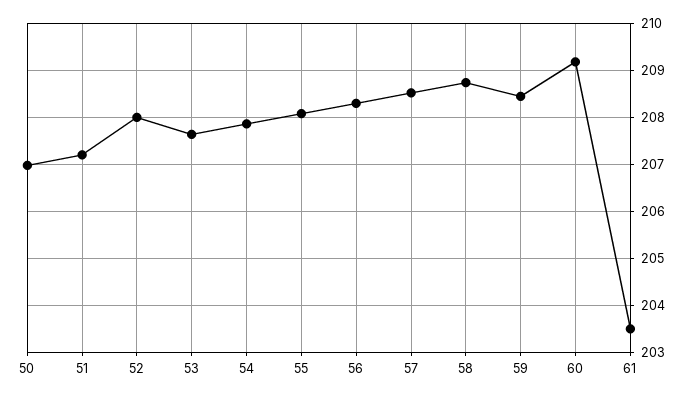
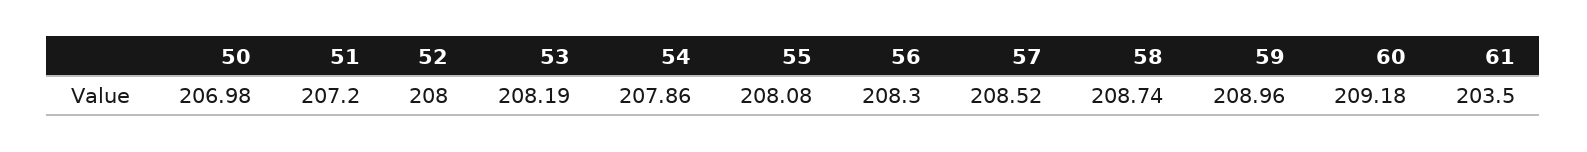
53: 207.6 -> 208.19
59: 208.4 -> 208.96

